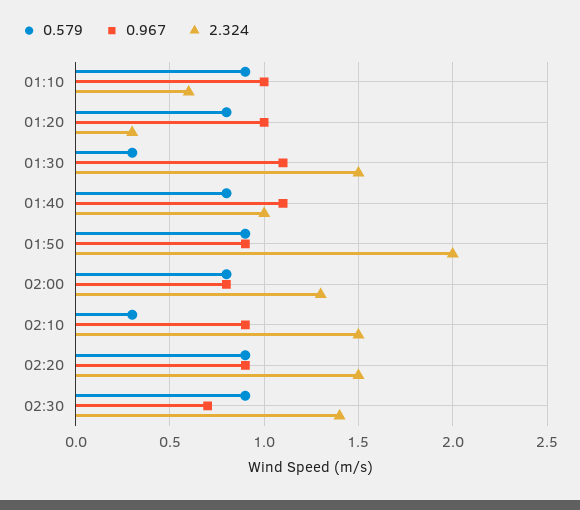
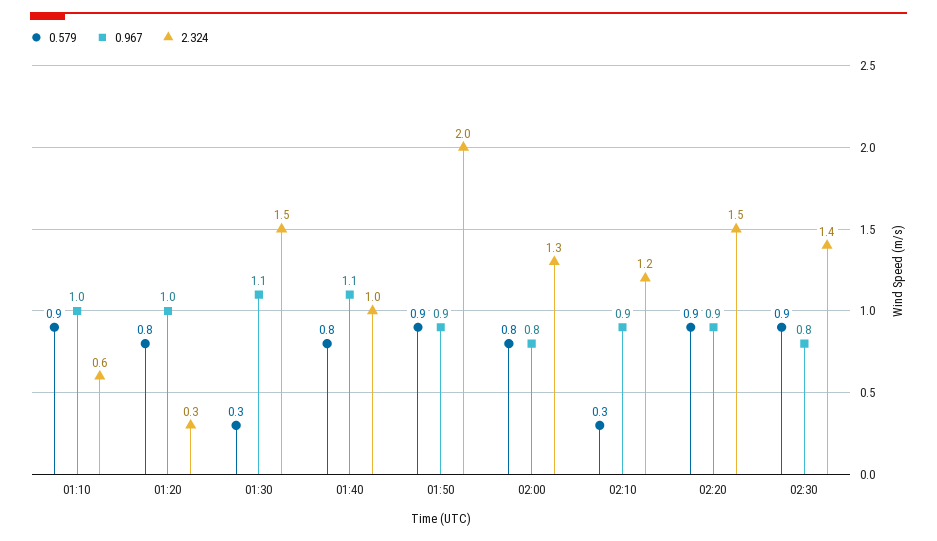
2.324, 02:10: 1.5 -> 1.2
0.967, 02:30: 0.7 -> 0.8

